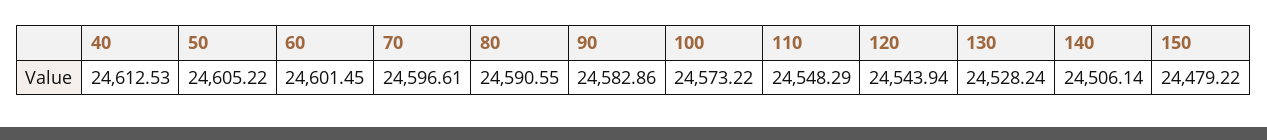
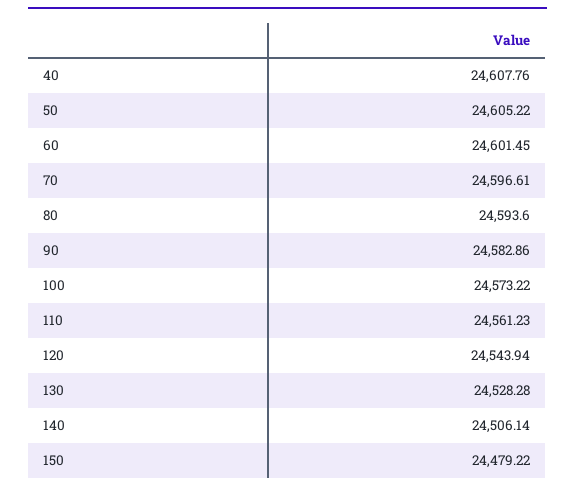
40: 24612.53 -> 24607.76
80: 24590.55 -> 24593.6
110: 24548.29 -> 24561.23
130: 24528.24 -> 24528.28

